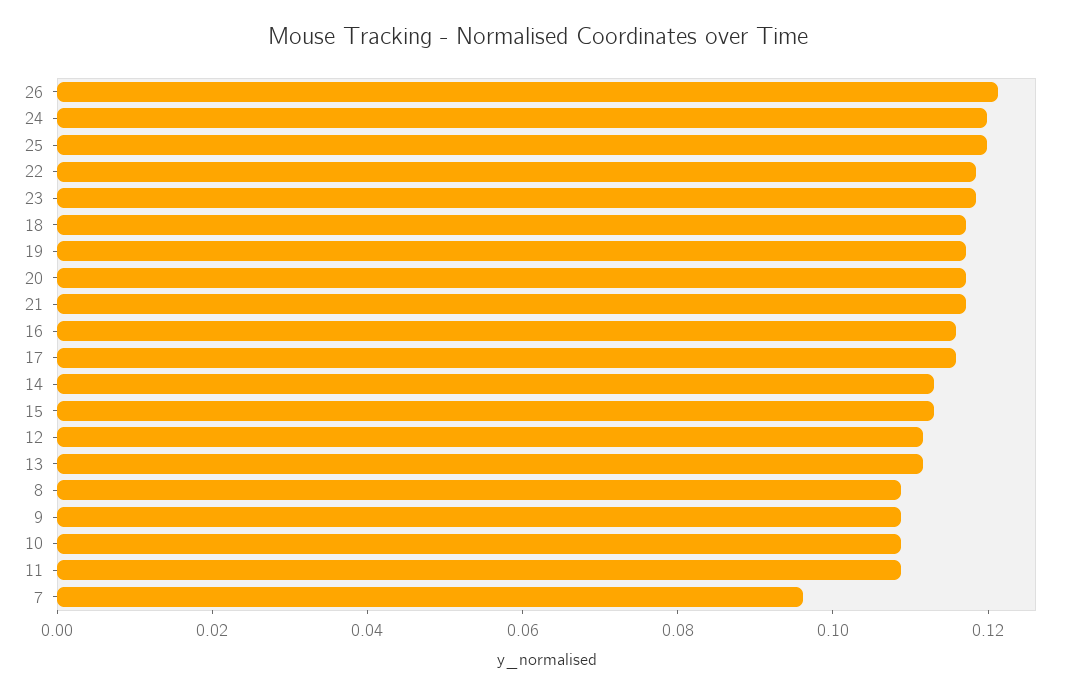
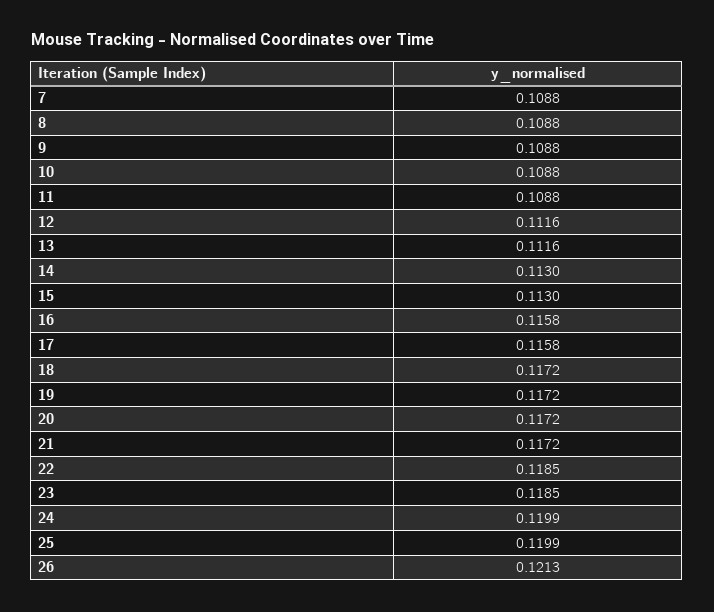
7: 0.095 -> 0.1088

